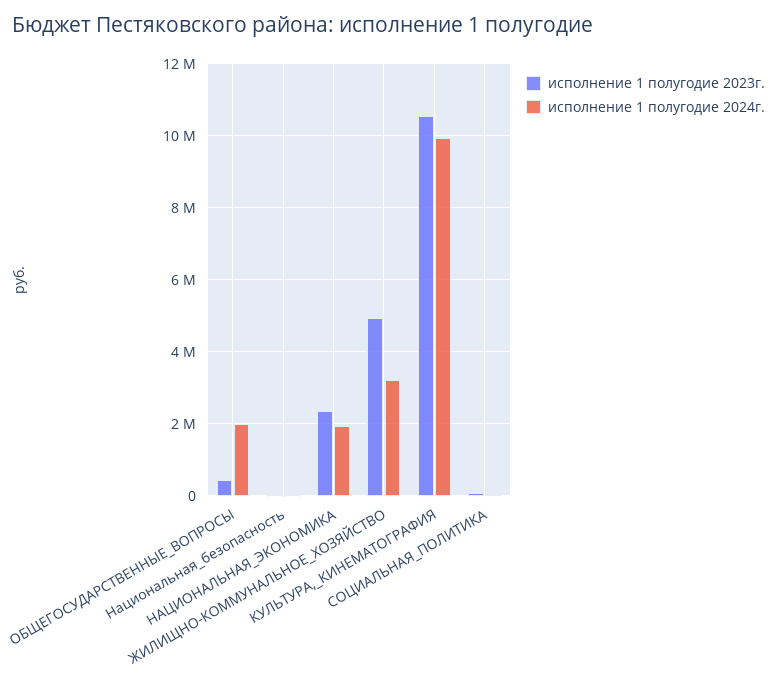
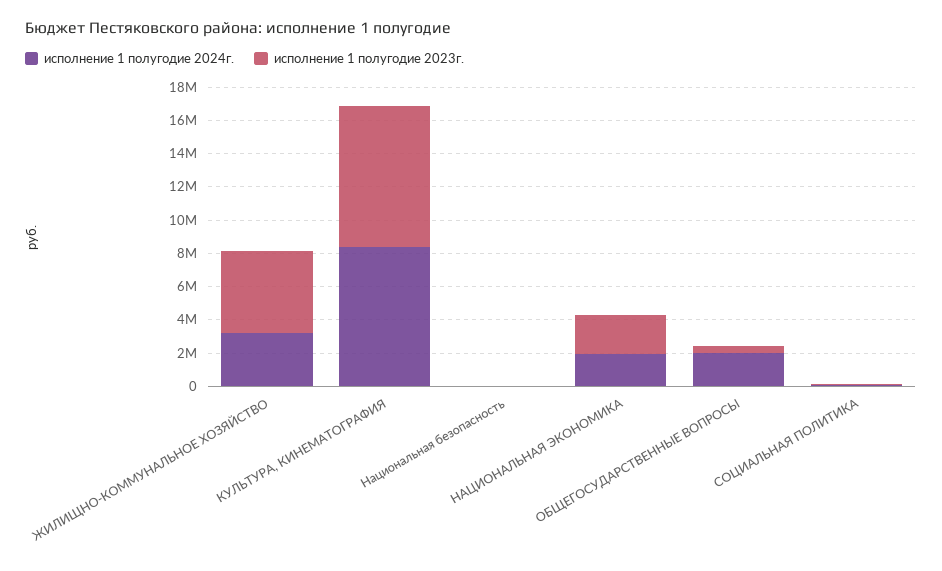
исполнение 1 полугодие 2023г., КУЛЬТУРА,_КИНЕМАТОГРАФИЯ: 10600000 -> 8500000
исполнение 1 полугодие 2024г., КУЛЬТУРА,_КИНЕМАТОГРАФИЯ: 10000000 -> 8500000

